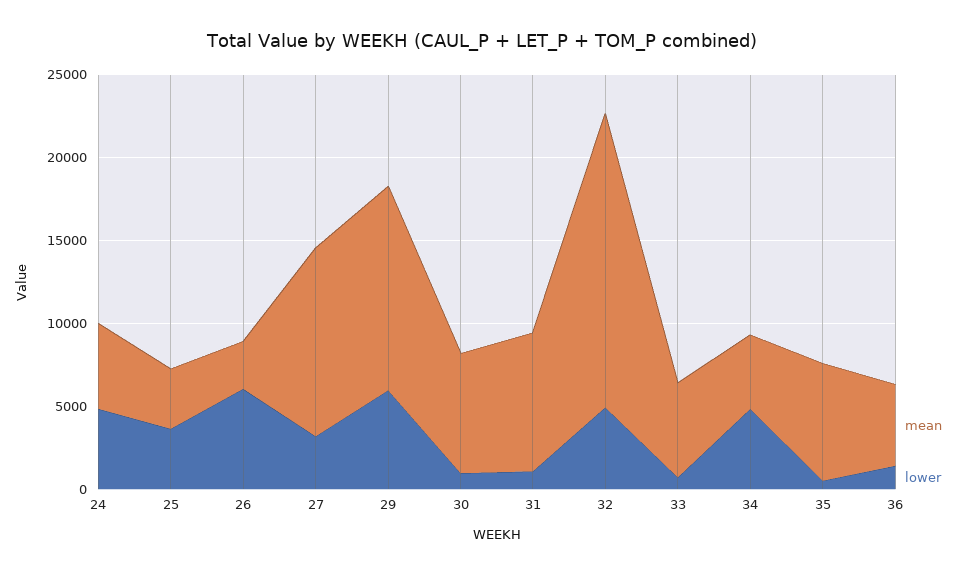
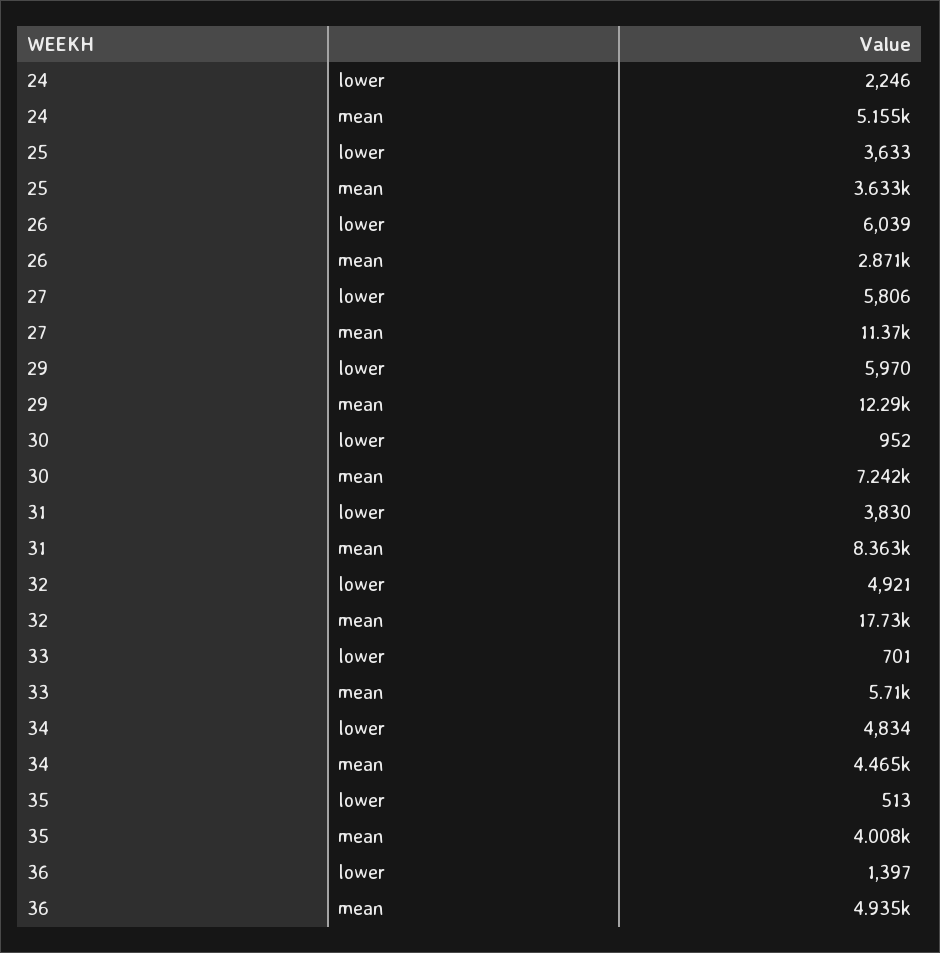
lower, 24: 5000 -> 2246
lower, 27: 3000 -> 5806
lower, 31: 1000 -> 3830
mean, 35: 7000 -> 4008

